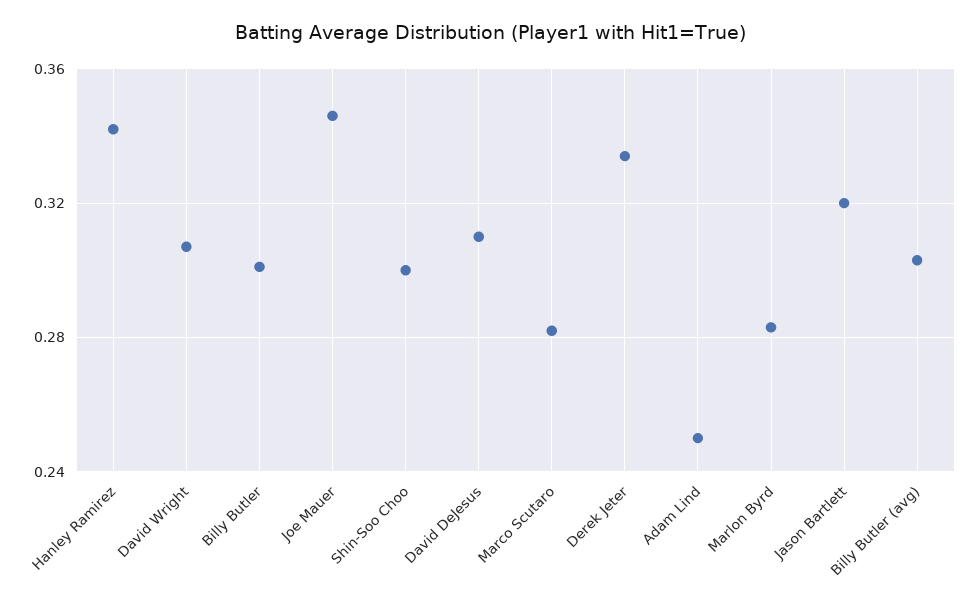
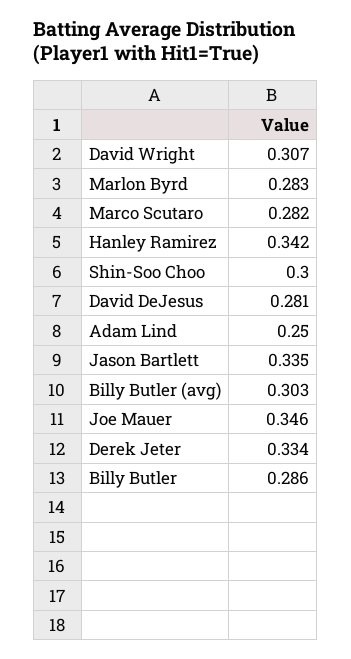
Billy Butler: 0.3 -> 0.286
David DeJesus: 0.31 -> 0.281
Jason Bartlett: 0.32 -> 0.335

